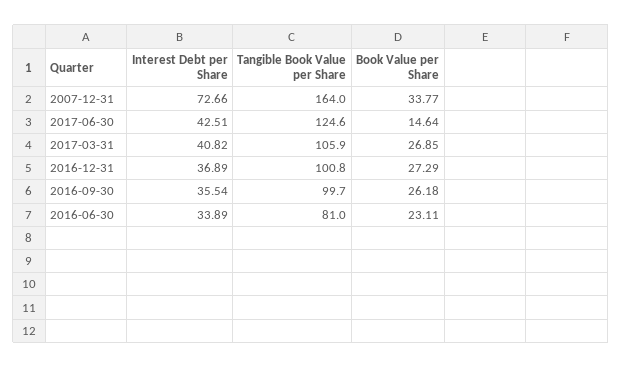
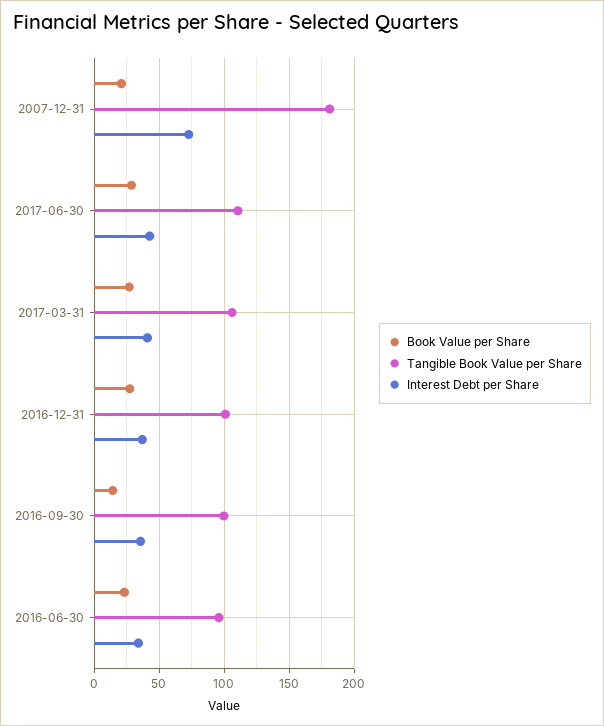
Tangible Book Value per Share, 2007-12-31: 164 -> 180
Book Value per Share, 2007-12-31: 33.77 -> 20
Tangible Book Value per Share, 2017-06-30: 124.6 -> 110
Book Value per Share, 2017-06-30: 14.64 -> 30
Book Value per Share, 2016-09-30: 26.18 -> 15
Tangible Book Value per Share, 2016-06-30: 81 -> 95

